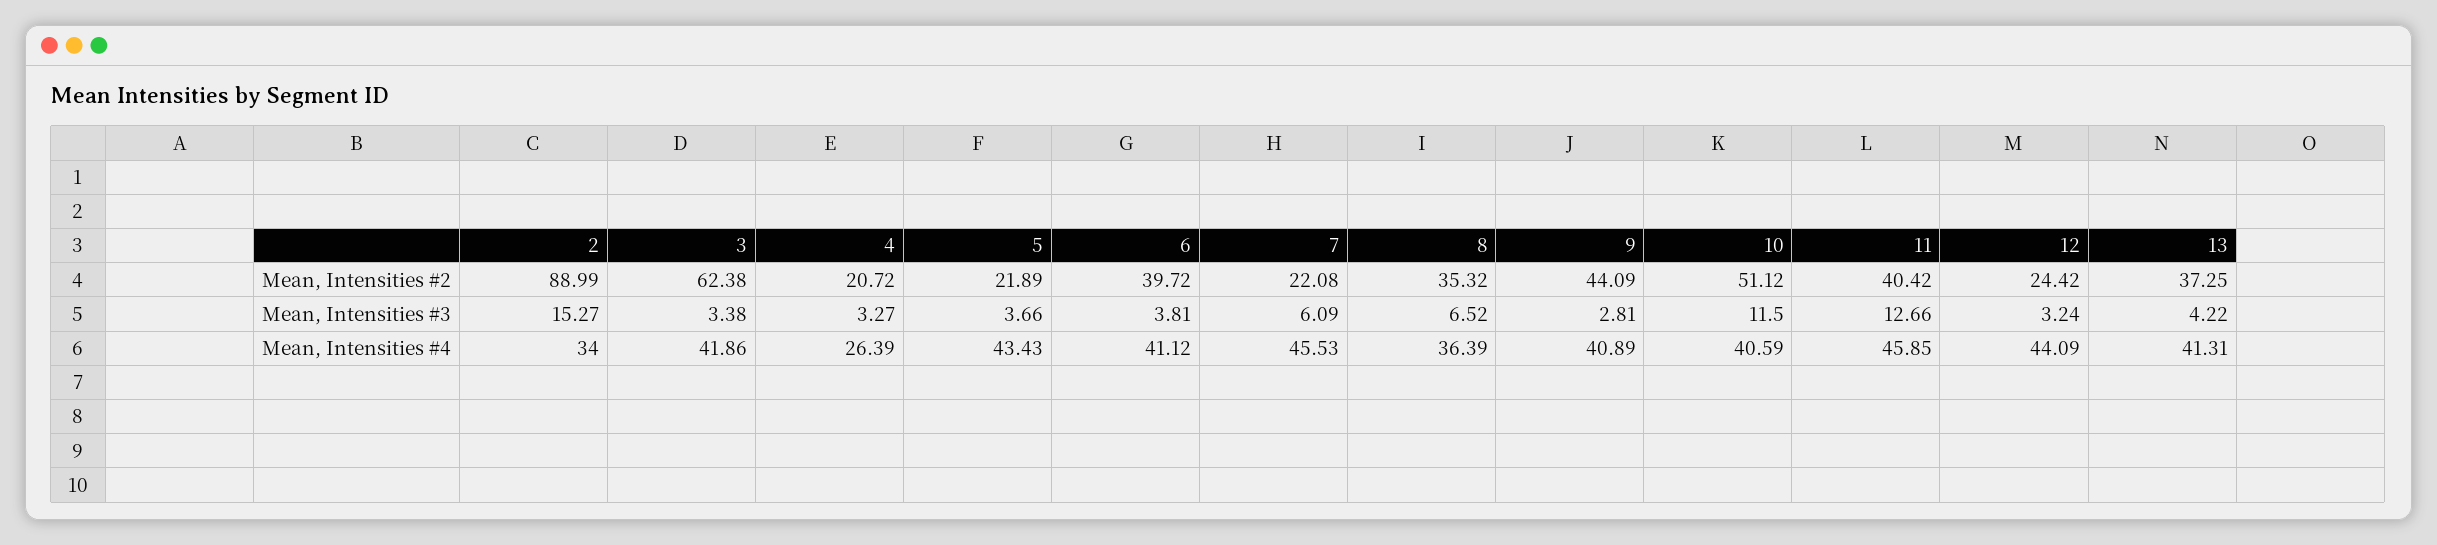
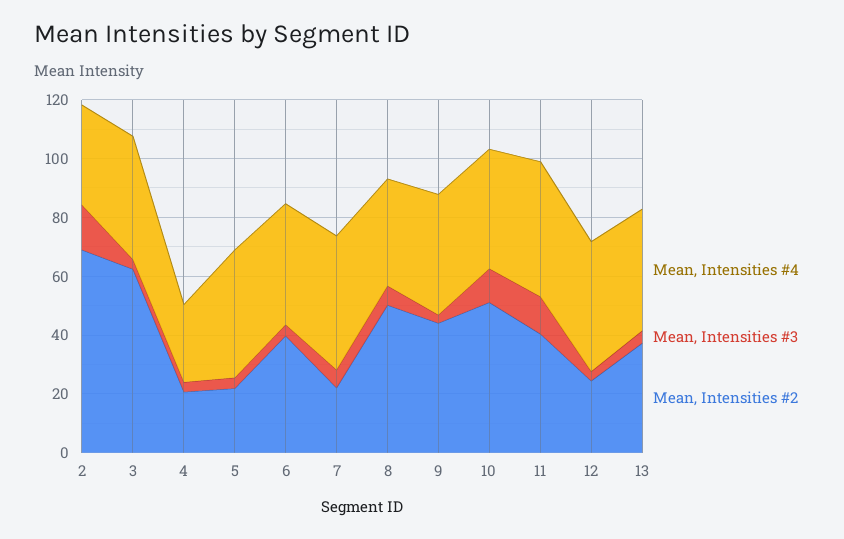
Mean, Intensities #2, 2: 88.99 -> 70
Mean, Intensities #2, 8: 35.32 -> 50

